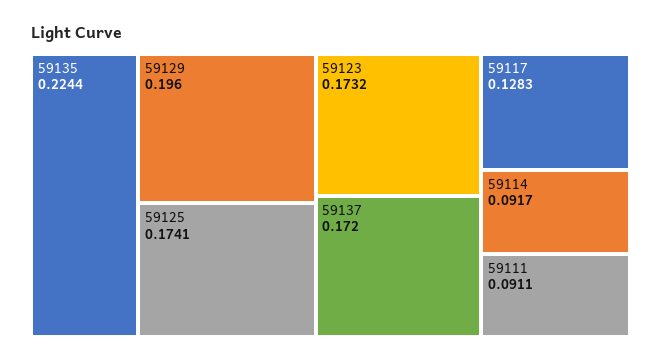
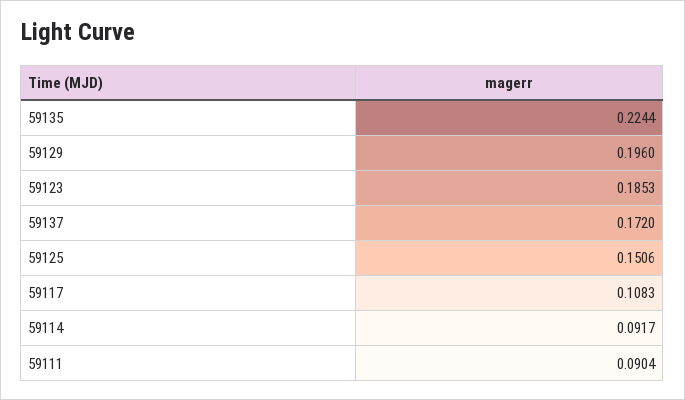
59125: 0.1741 -> 0.1506
59123: 0.1732 -> 0.1853
59117: 0.1283 -> 0.1083
59111: 0.0911 -> 0.0904

